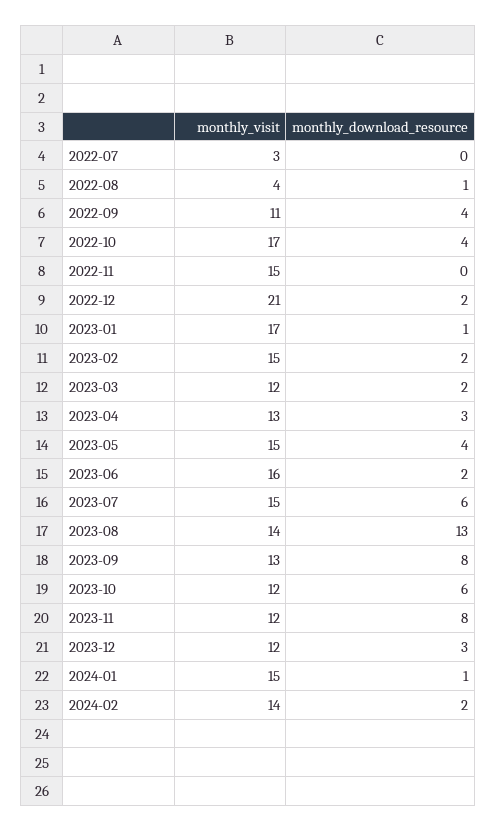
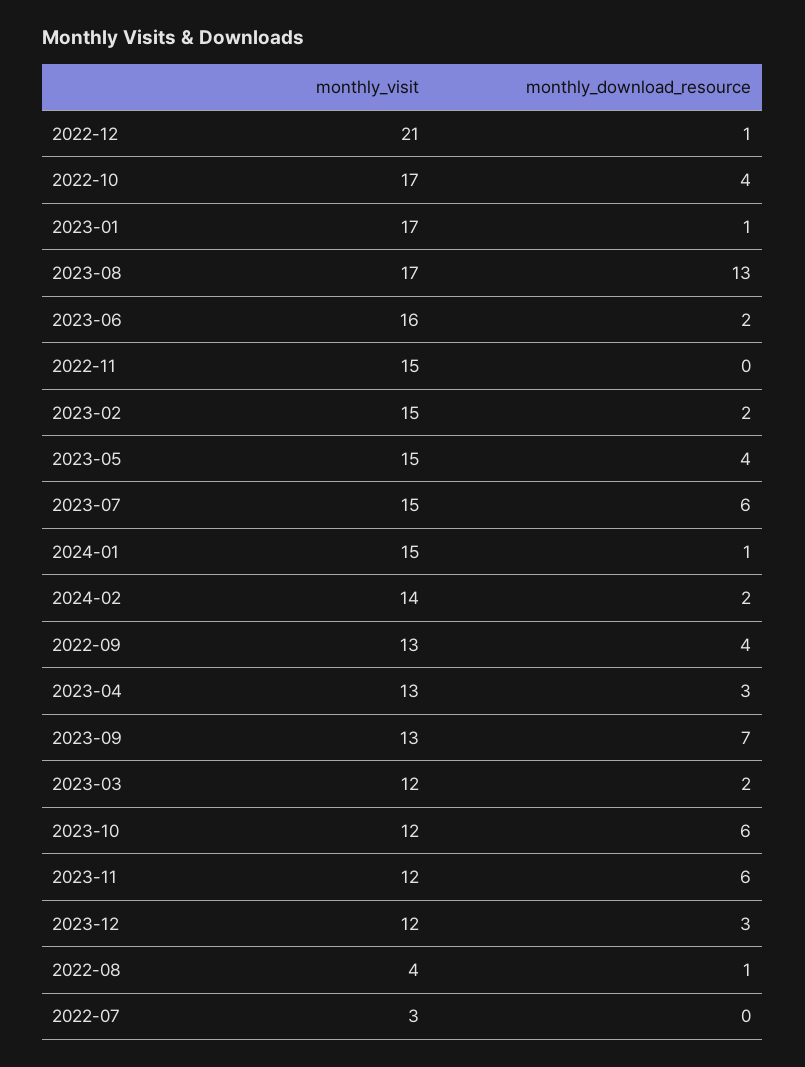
monthly_visit, 2022-09: 11 -> 13
monthly_download_resource, 2022-12: 2 -> 1
monthly_visit, 2023-08: 14 -> 17
monthly_download_resource, 2023-09: 8 -> 7
monthly_download_resource, 2023-11: 8 -> 6

